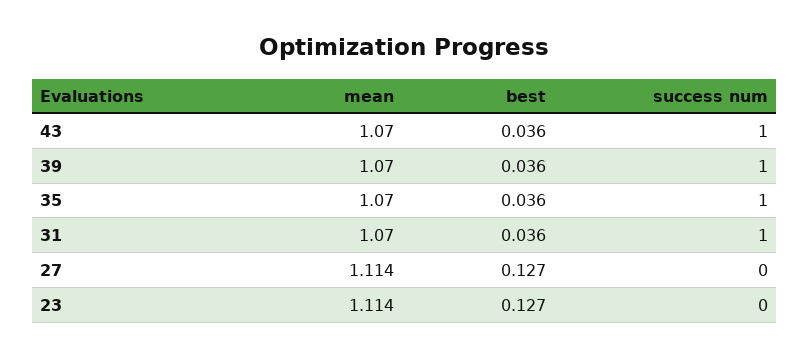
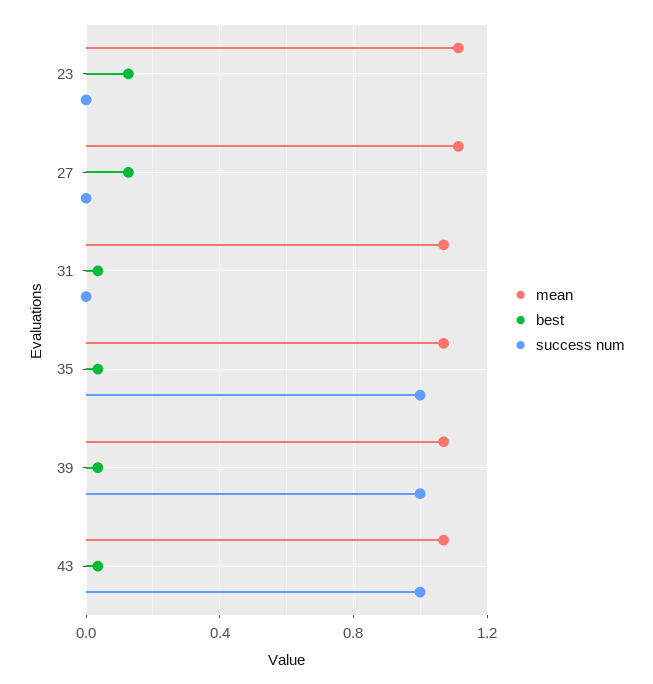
success num, 31: 1 -> 0

